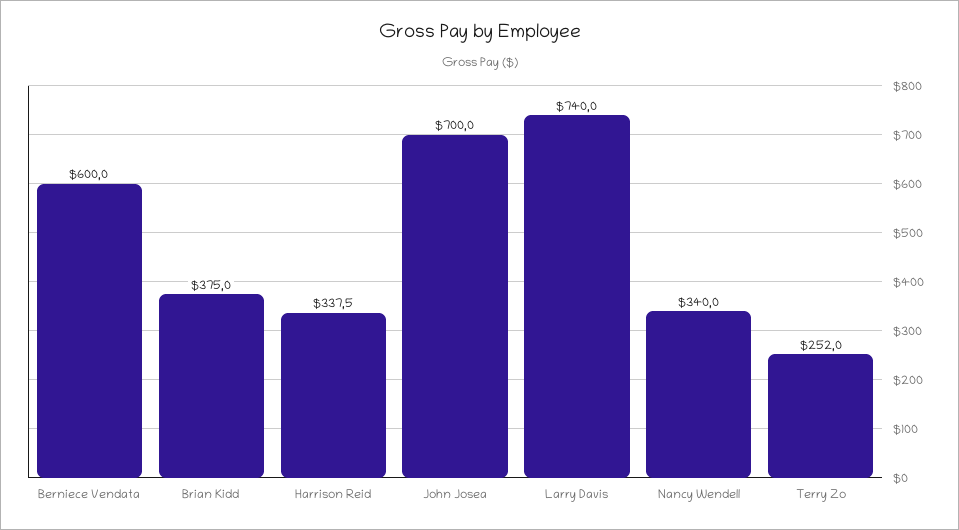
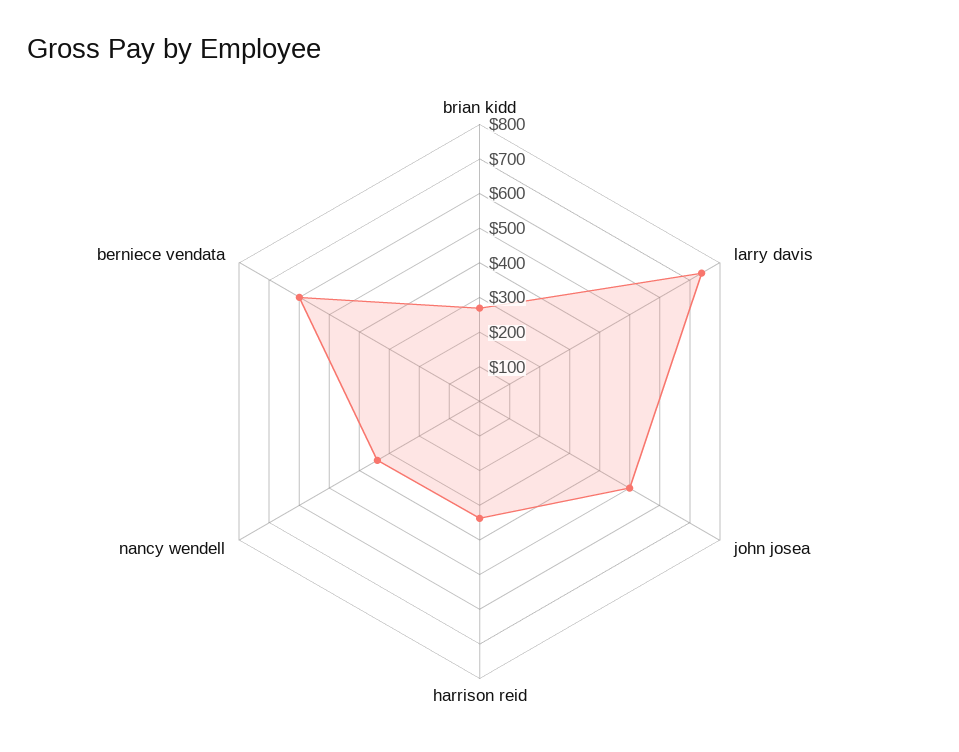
Brian Kidd: 375 -> 275
John Josea: 700 -> 500
Terry Zo: 252 -> none

